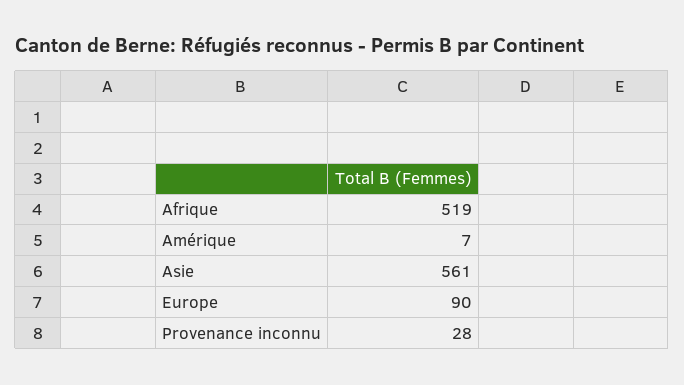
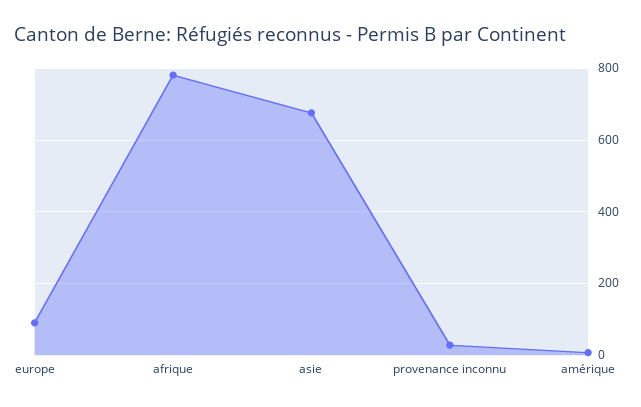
Afrique: 519 -> 780
Asie: 561 -> 680

